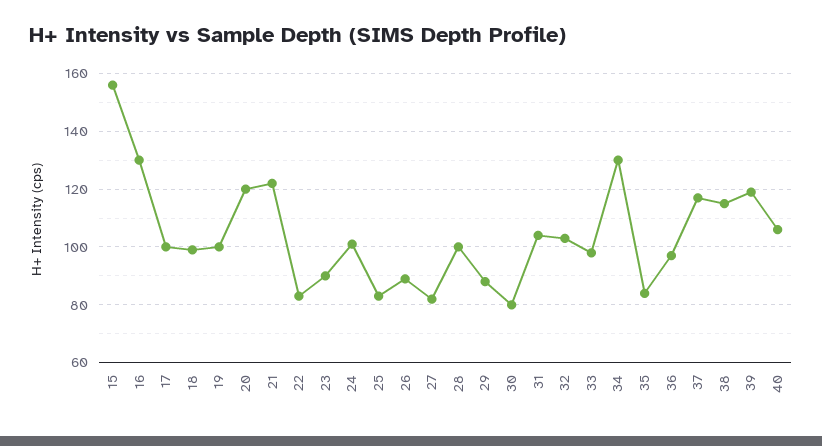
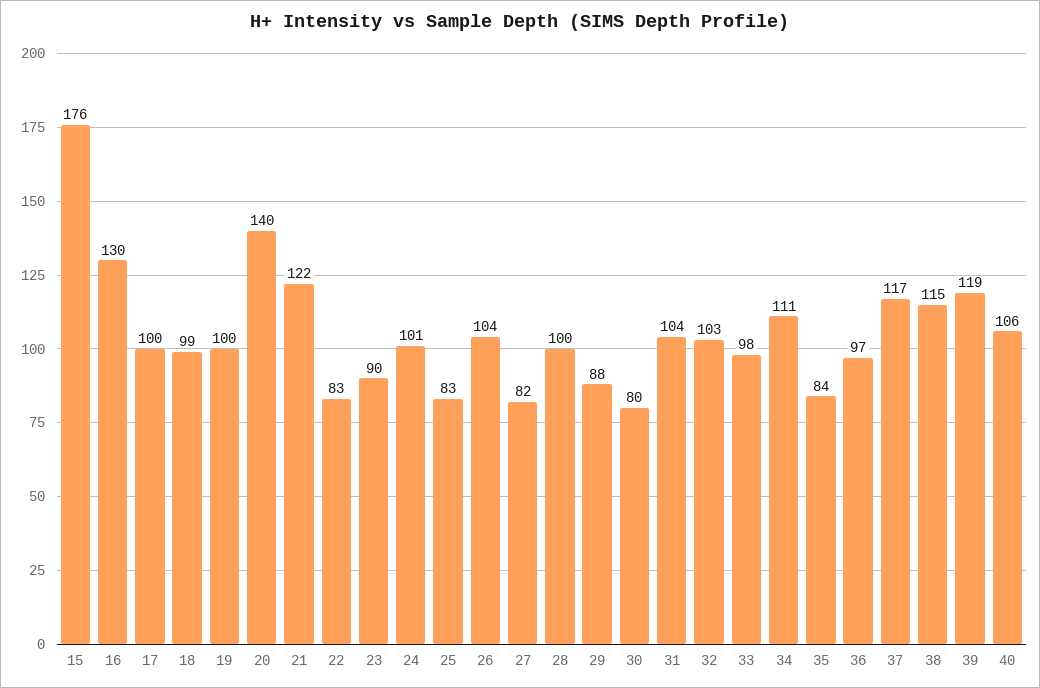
15: 155 -> 176
20: 120 -> 140
26: 90 -> 104
34: 130 -> 111

